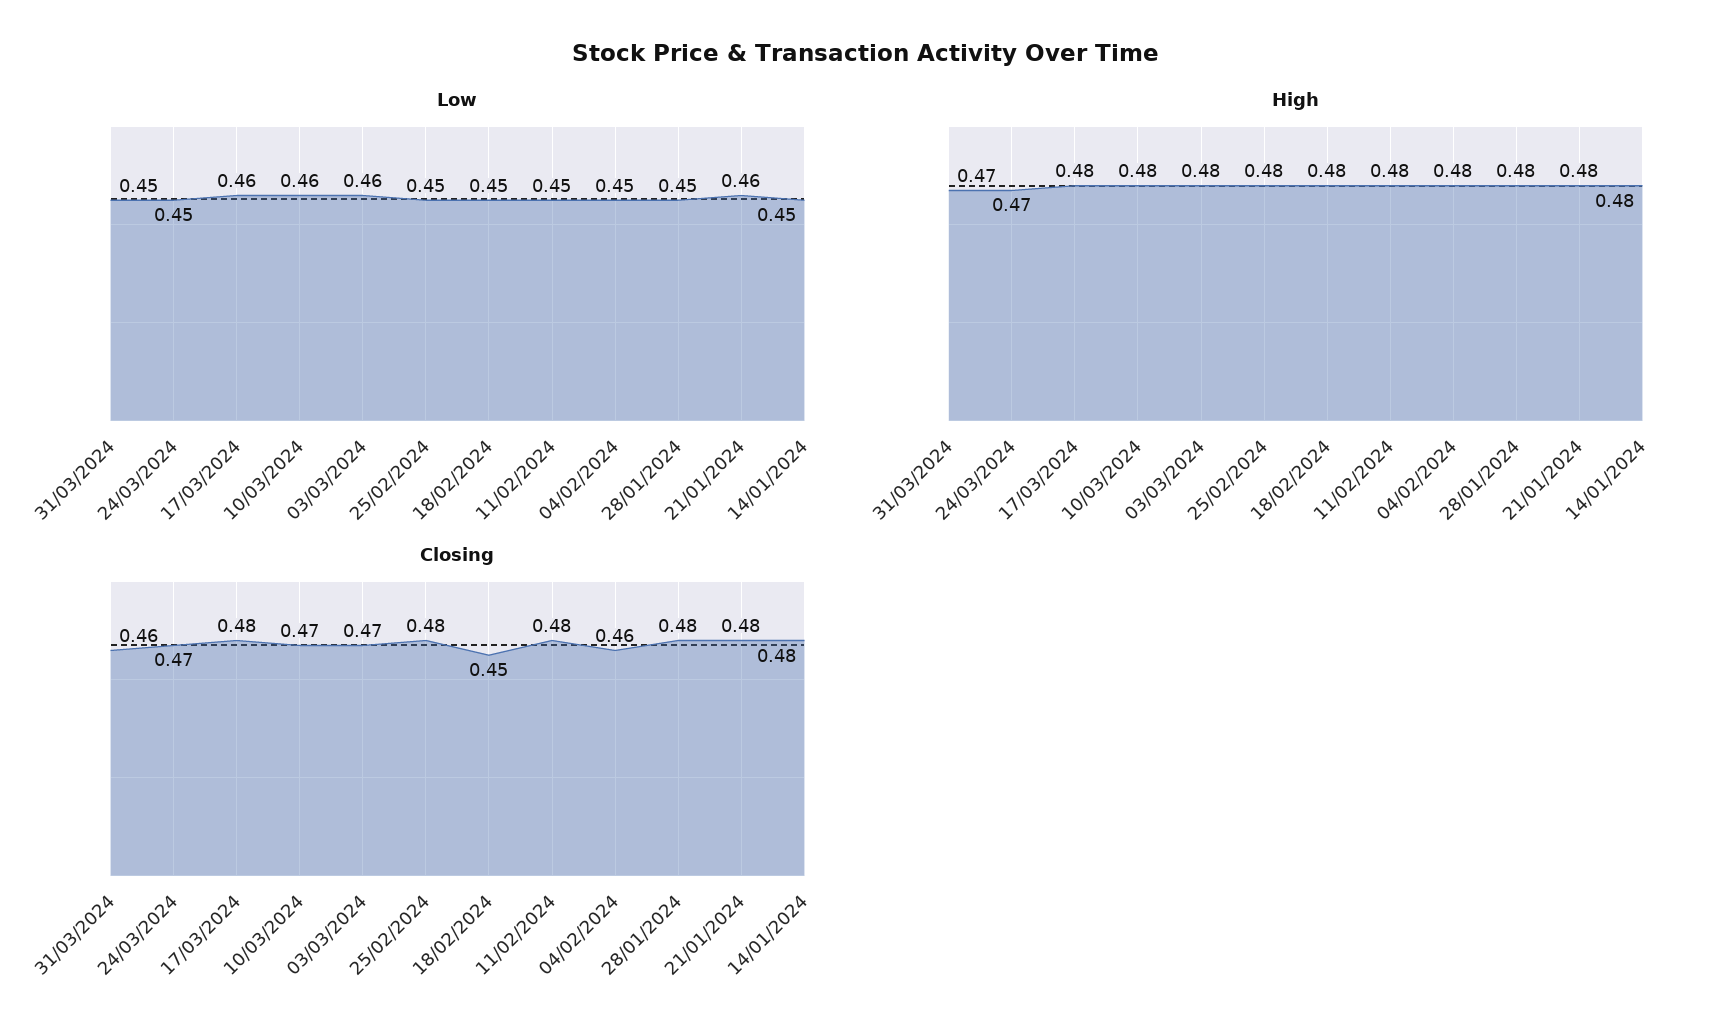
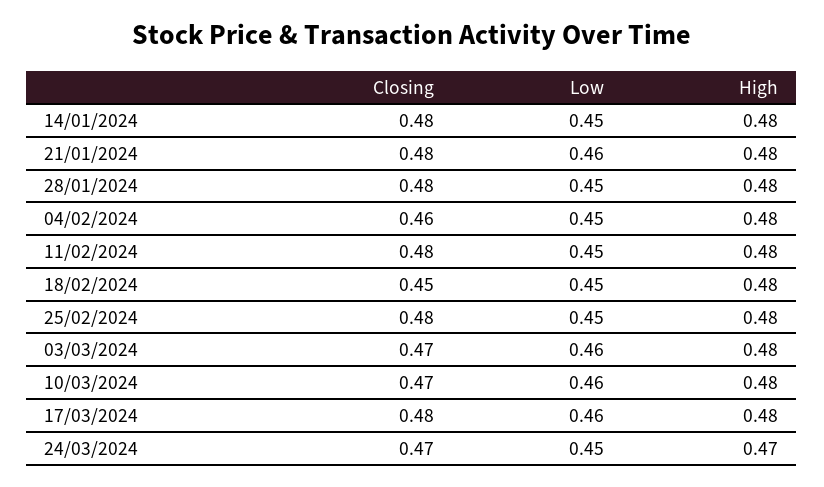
Low, 31/03/2024: 0.45 -> none
High, 31/03/2024: 0.47 -> none
Closing, 31/03/2024: 0.46 -> none

